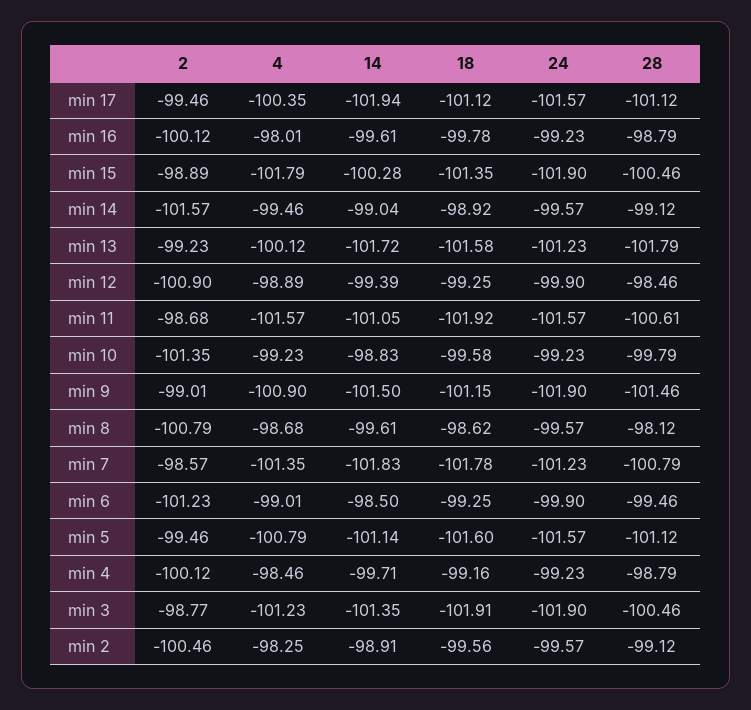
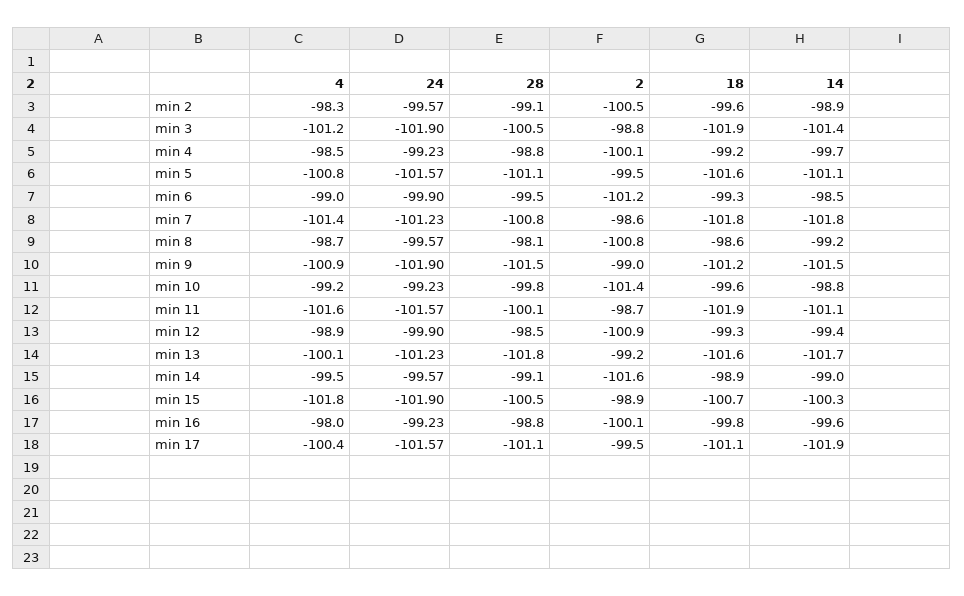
18, min 15: -101.35 -> -100.7
28, min 11: -100.61 -> -100.1
14, min 8: -99.61 -> -99.2

